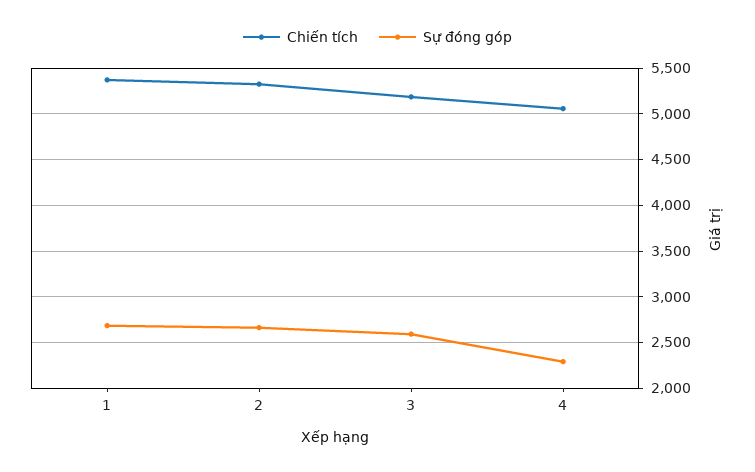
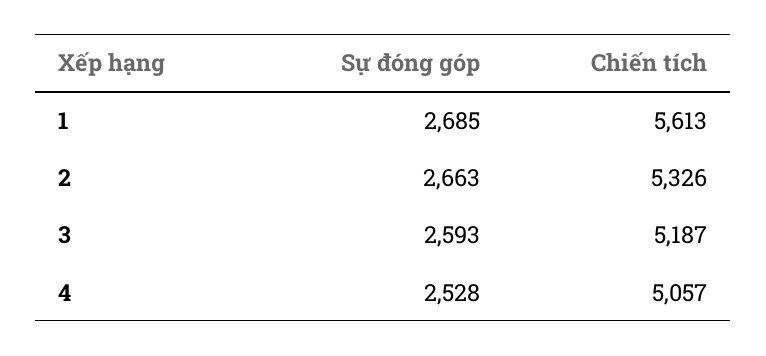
Chiến tích, 1: 5400 -> 5613
Sự đóng góp, 4: 2300 -> 2528

